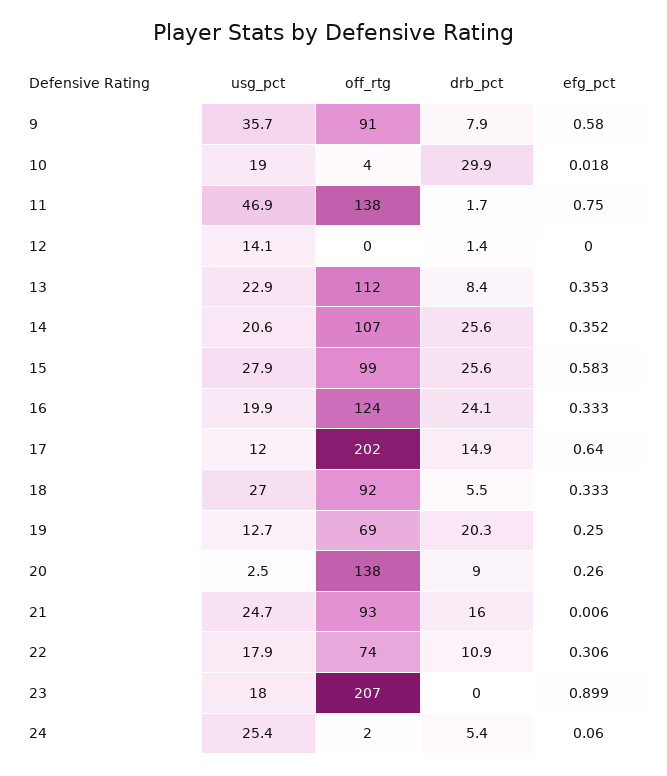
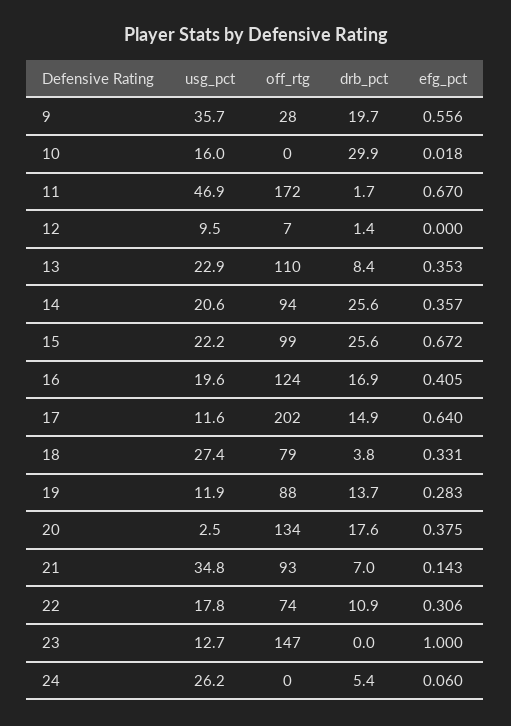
off_rtg, 9: 91 -> 28
drb_pct, 9: 7.9 -> 19.7
efg_pct, 9: 0.58 -> 0.556
usg_pct, 10: 19 -> 16
off_rtg, 10: 4 -> 0
off_rtg, 11: 138 -> 172
efg_pct, 11: 0.75 -> 0.67
usg_pct, 12: 14.1 -> 9.5
off_rtg, 12: 0 -> 7
off_rtg, 13: 112 -> 110
off_rtg, 14: 107 -> 94
efg_pct, 14: 0.352 -> 0.357
usg_pct, 15: 27.9 -> 22.2
efg_pct, 15: 0.583 -> 0.672
usg_pct, 16: 19.9 -> 19.6
drb_pct, 16: 24.1 -> 16.9
efg_pct, 16: 0.333 -> 0.405
usg_pct, 17: 12 -> 11.6
usg_pct, 18: 27 -> 27.4
off_rtg, 18: 92 -> 79
drb_pct, 18: 5.5 -> 3.8
efg_pct, 18: 0.333 -> 0.331
usg_pct, 19: 12.7 -> 11.9
off_rtg, 19: 69 -> 88
drb_pct, 19: 20.3 -> 13.7
efg_pct, 19: 0.25 -> 0.283
off_rtg, 20: 138 -> 134
drb_pct, 20: 9 -> 17.6
efg_pct, 20: 0.26 -> 0.375
usg_pct, 21: 24.7 -> 34.8
drb_pct, 21: 16 -> 7
efg_pct, 21: 0.006 -> 0.143
usg_pct, 22: 17.9 -> 17.8
usg_pct, 23: 18 -> 12.7
off_rtg, 23: 207 -> 147
efg_pct, 23: 0.899 -> 1
usg_pct, 24: 25.4 -> 26.2
off_rtg, 24: 2 -> 0

